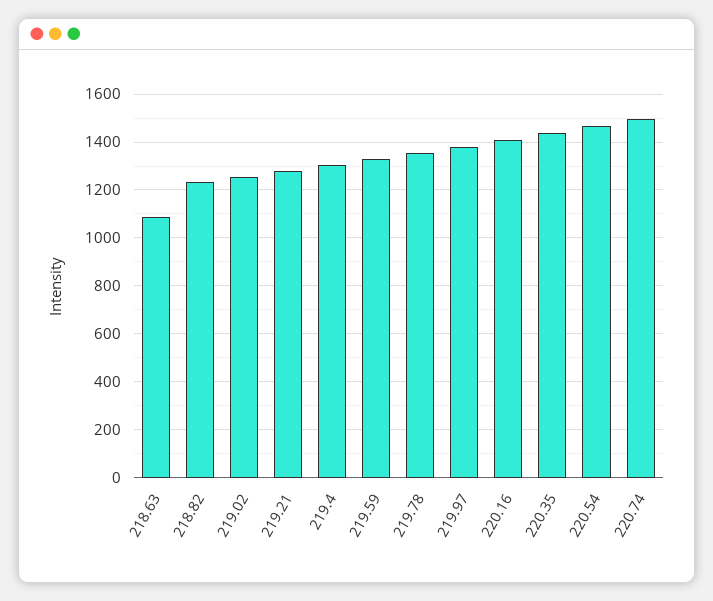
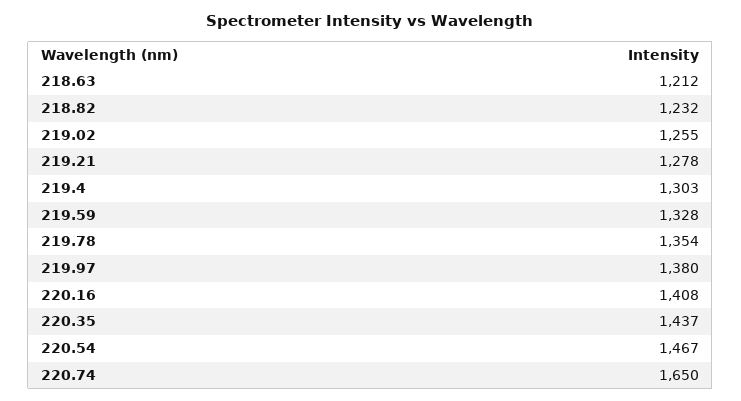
218.63: 1100 -> 1212
220.74: 1500 -> 1650

